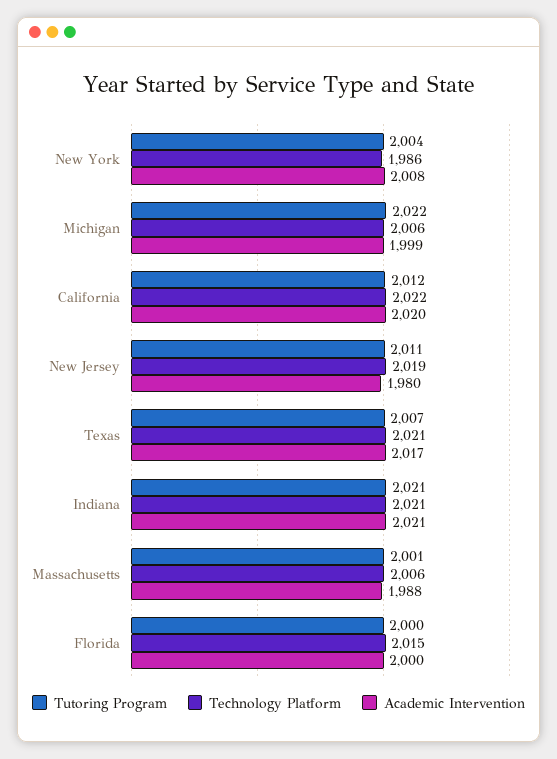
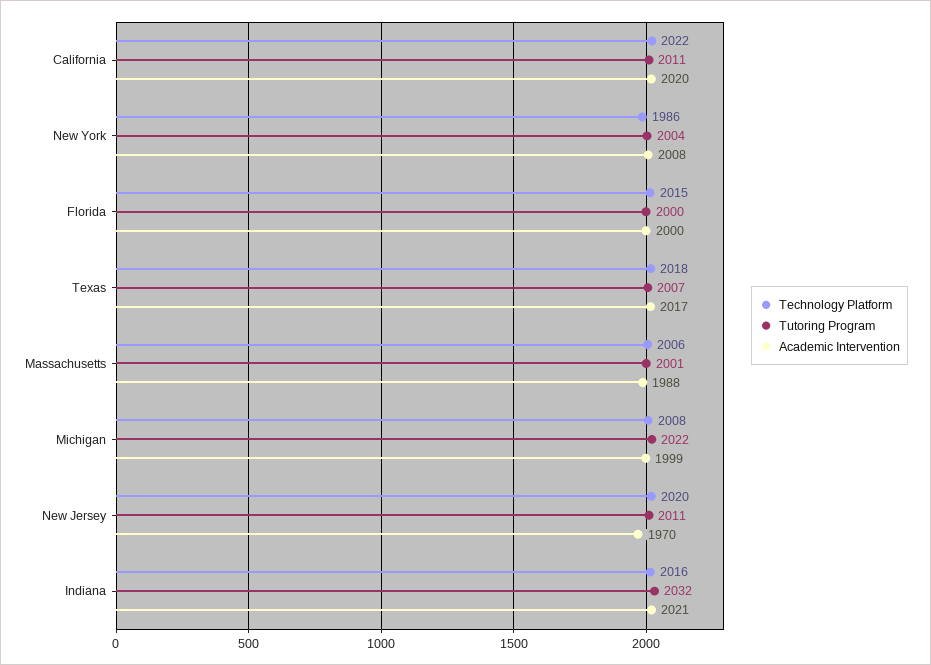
Technology Platform, Michigan: 2006 -> 2008
Tutoring Program, California: 2012 -> 2011
Technology Platform, New Jersey: 2019 -> 2020
Academic Intervention, New Jersey: 1980 -> 1970
Technology Platform, Texas: 2021 -> 2018
Tutoring Program, Indiana: 2021 -> 2032
Technology Platform, Indiana: 2021 -> 2016

